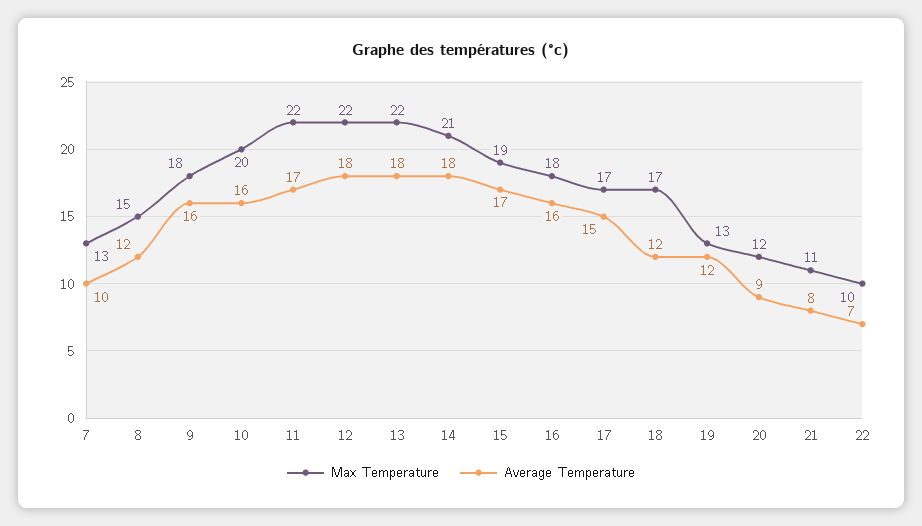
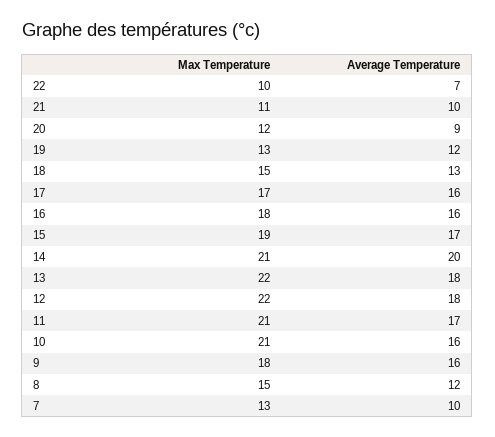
Max Temperature, 10: 20 -> 21
Max Temperature, 11: 22 -> 21
Average Temperature, 14: 18 -> 20
Average Temperature, 17: 15 -> 16
Max Temperature, 18: 17 -> 15
Average Temperature, 18: 12 -> 13
Average Temperature, 21: 8 -> 10

